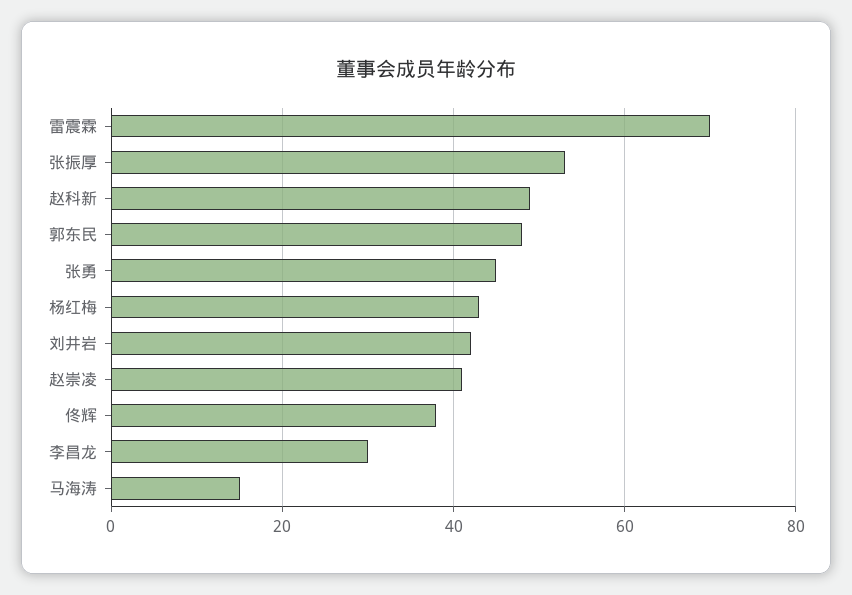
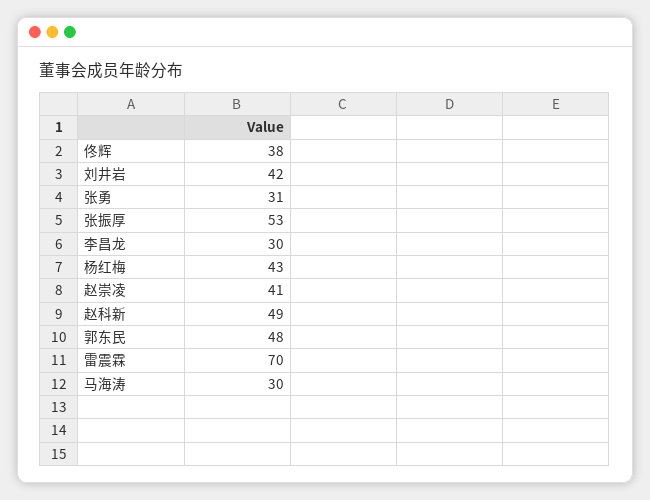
张勇: 45 -> 31
马海涛: 15 -> 30

